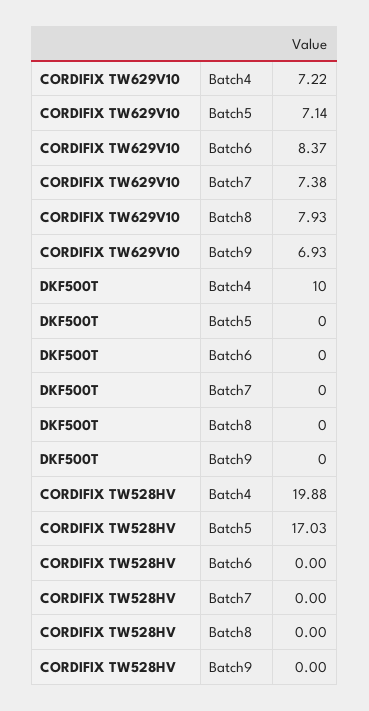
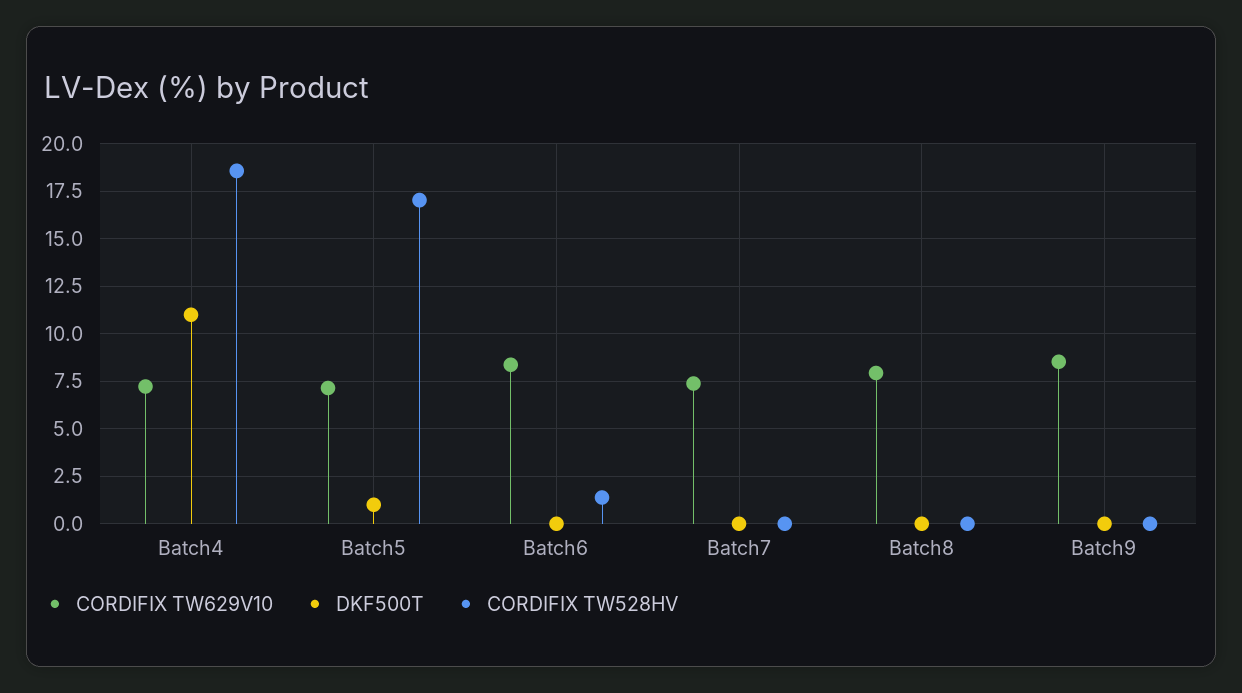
CORDIFIX TW629V10, Batch9: 6.93 -> 8.5
DKF500T, Batch4: 10 -> 11
DKF500T, Batch5: 0 -> 1
CORDIFIX TW528HV, Batch4: 19.88 -> 18.5
CORDIFIX TW528HV, Batch6: 0 -> 1.5

